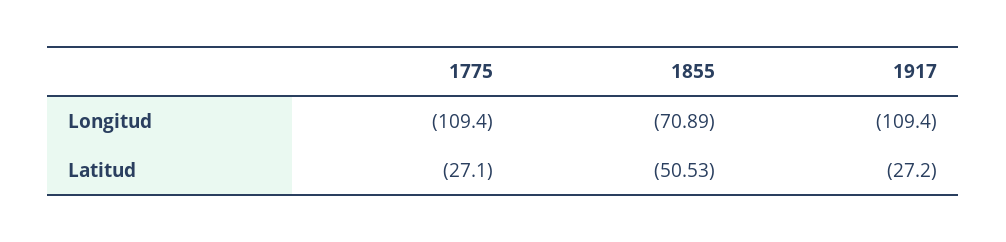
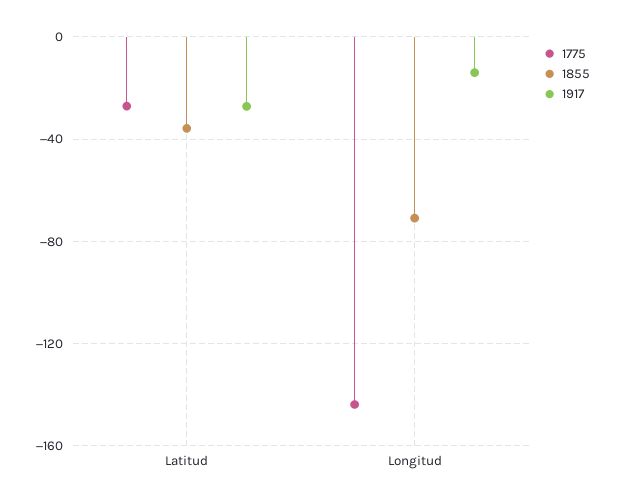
1775, Longitud: -109.4 -> -145
1917, Longitud: -109.4 -> -15
1855, Latitud: -50.53 -> -35

